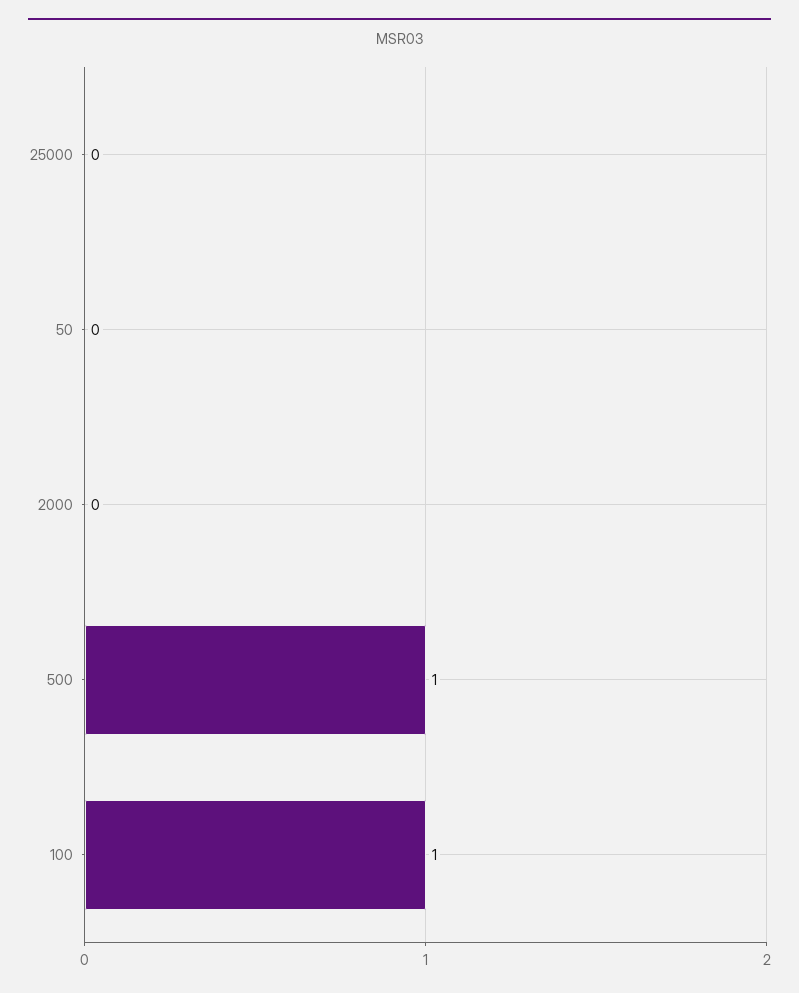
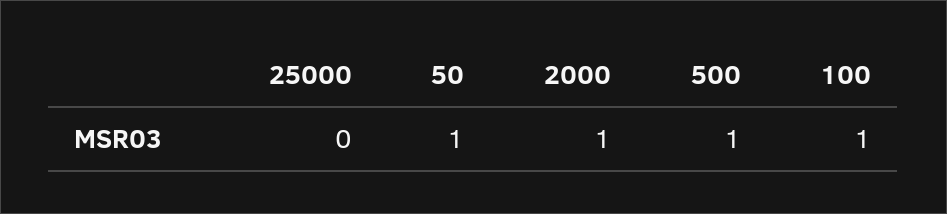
50: 0 -> 1
2000: 0 -> 1

